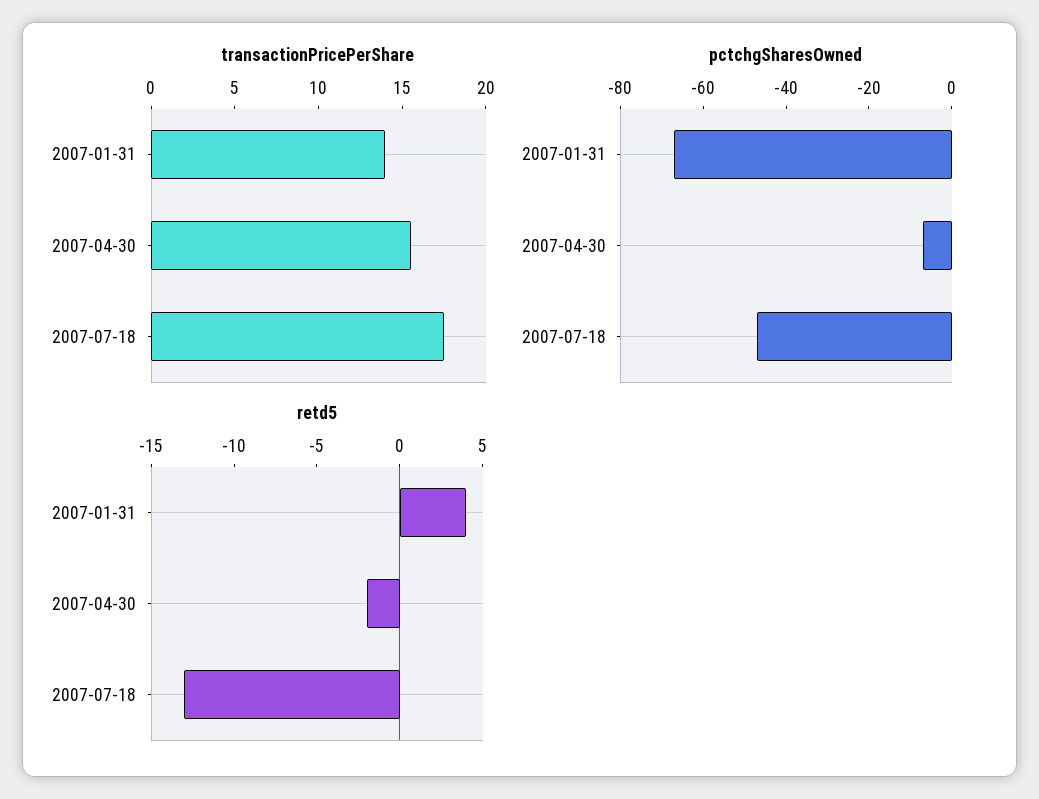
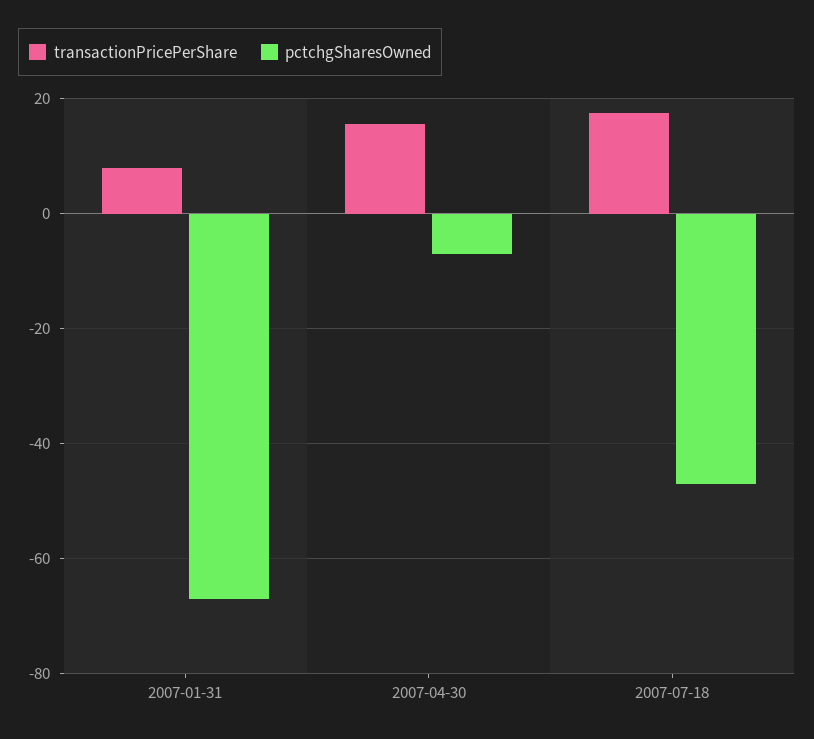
transactionPricePerShare, 2007-01-31: 14 -> 8
retd5, 2007-01-31: 4 -> none
retd5, 2007-04-30: -2 -> none
retd5, 2007-07-18: -13 -> none

